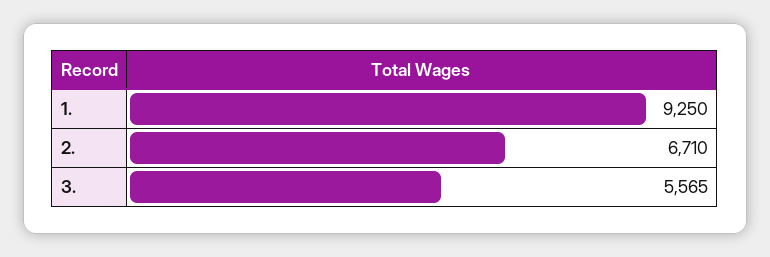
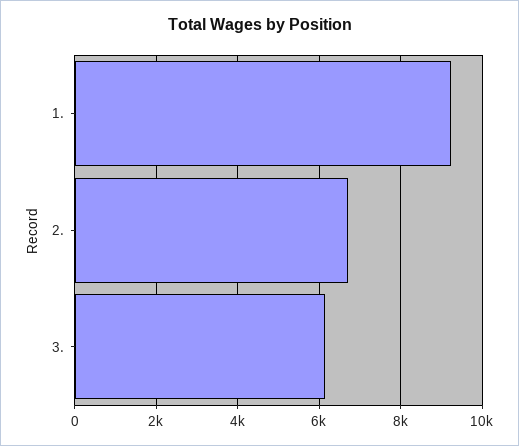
3.: 5565 -> 6200

